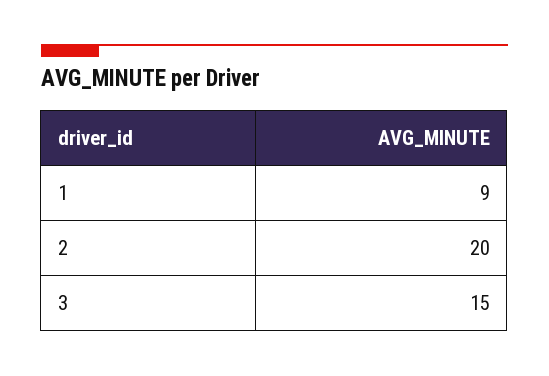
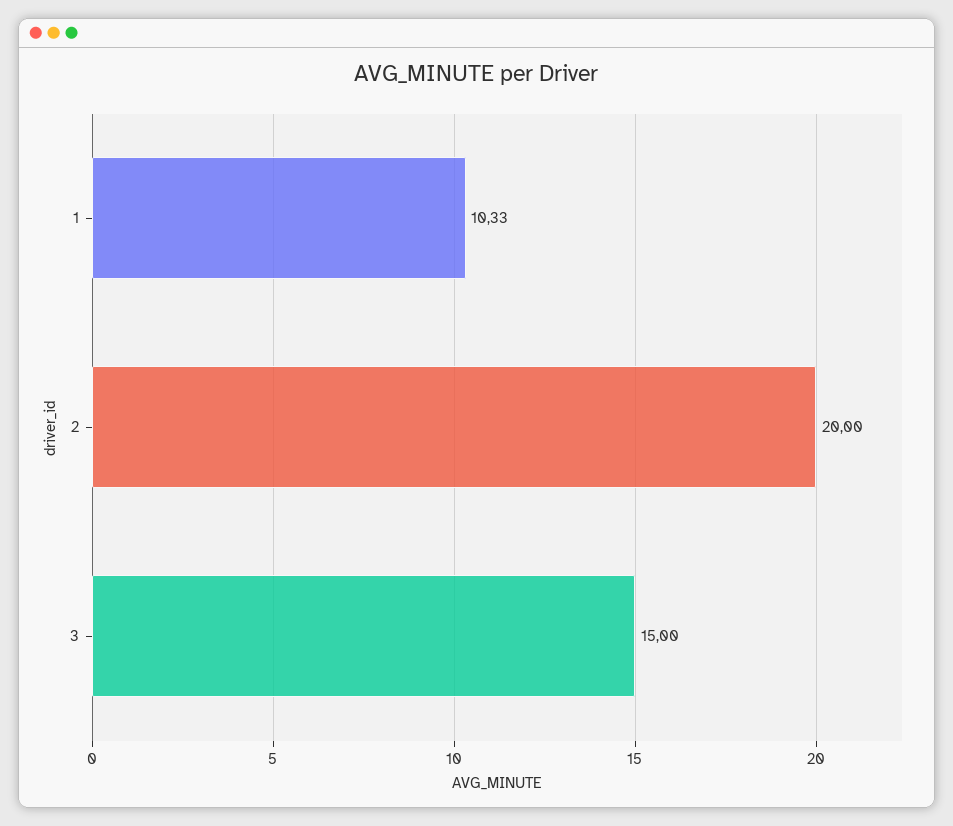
1: 9 -> 10.33

